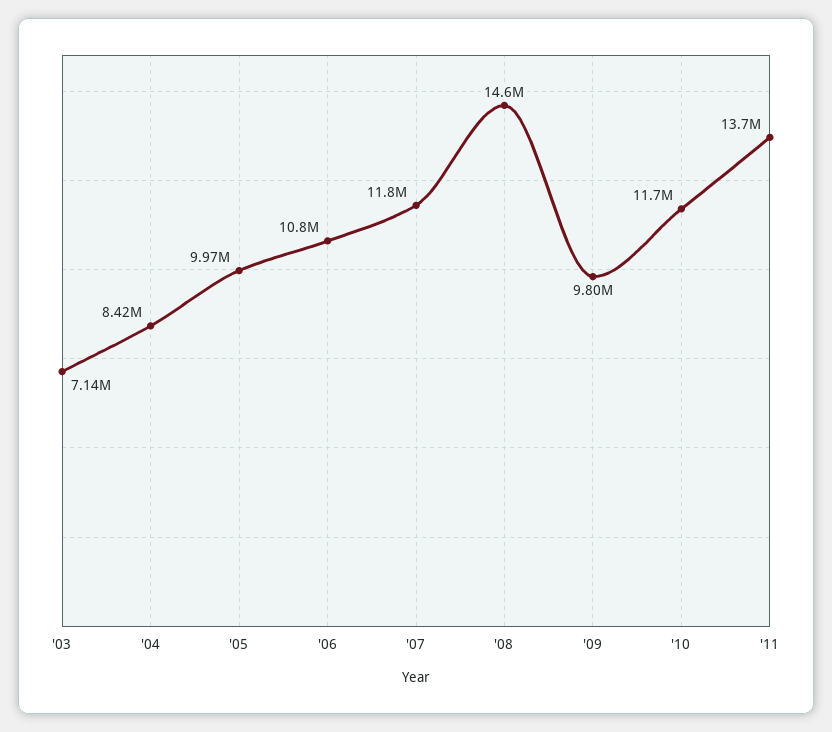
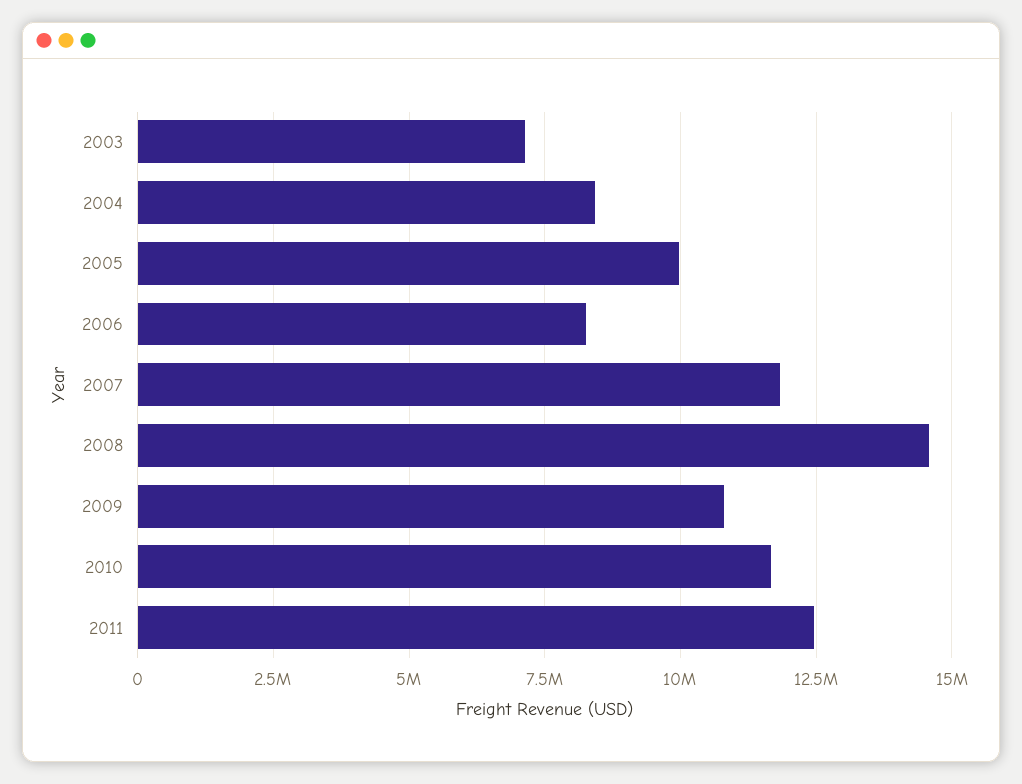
'06: 10800000 -> 8250000
'09: 9800000 -> 10750000
'11: 13700000 -> 12500000

